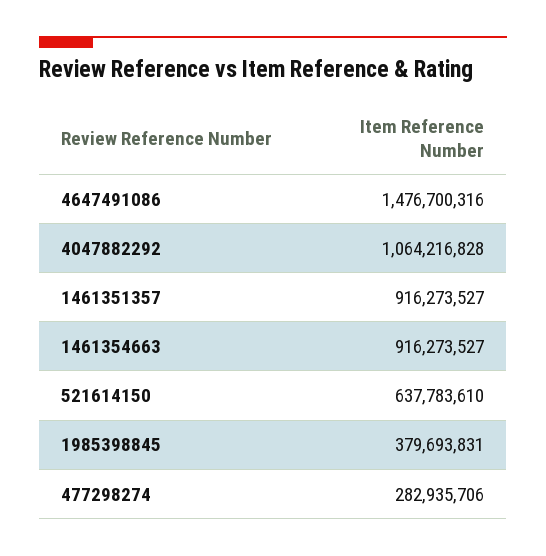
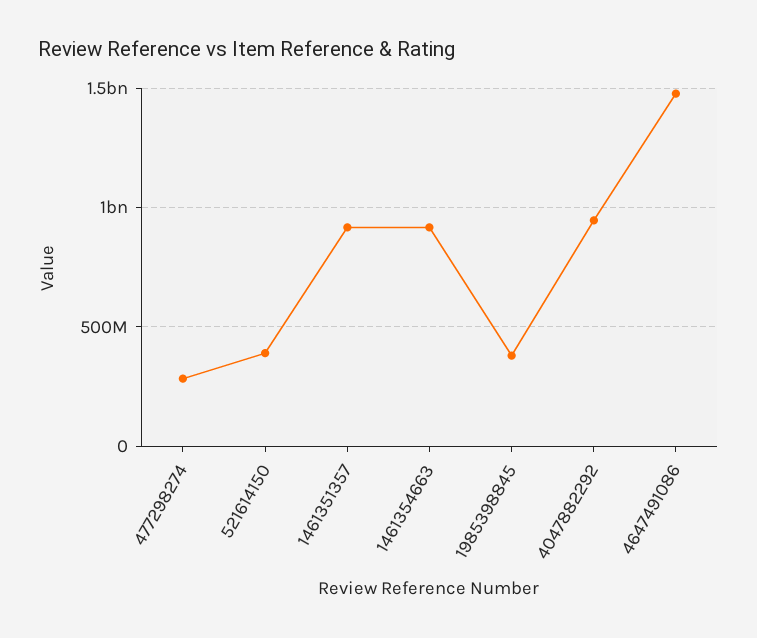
4047882292: 1064216828 -> 950000000
521614150: 637783610 -> 400000000

